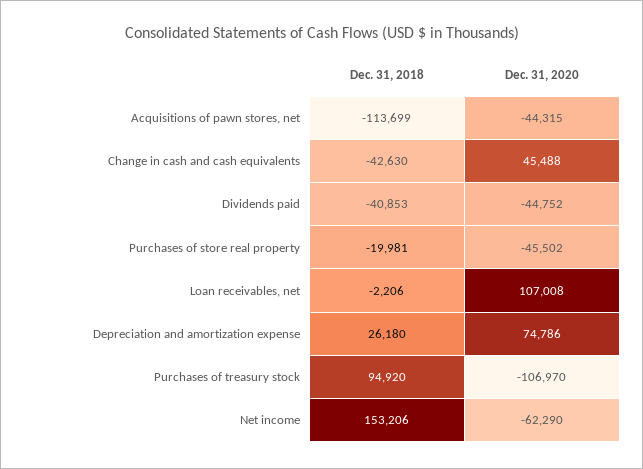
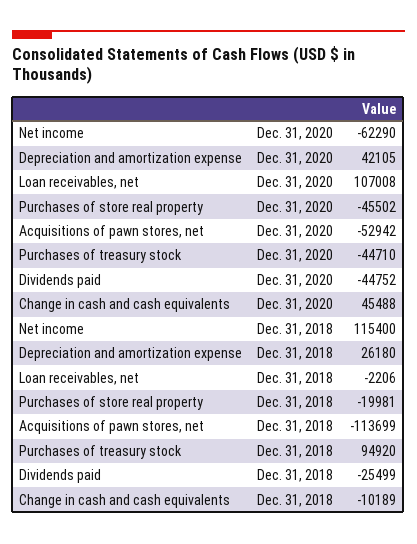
Dec. 31, 2020, Acquisitions of pawn stores, net: -44315 -> -52942
Dec. 31, 2018, Change in cash and cash equivalents: -42630 -> -10189
Dec. 31, 2018, Dividends paid: -40853 -> -25499
Dec. 31, 2020, Depreciation and amortization expense: 74786 -> 42105
Dec. 31, 2020, Purchases of treasury stock: -106970 -> -44710
Dec. 31, 2018, Net income: 153206 -> 115400

